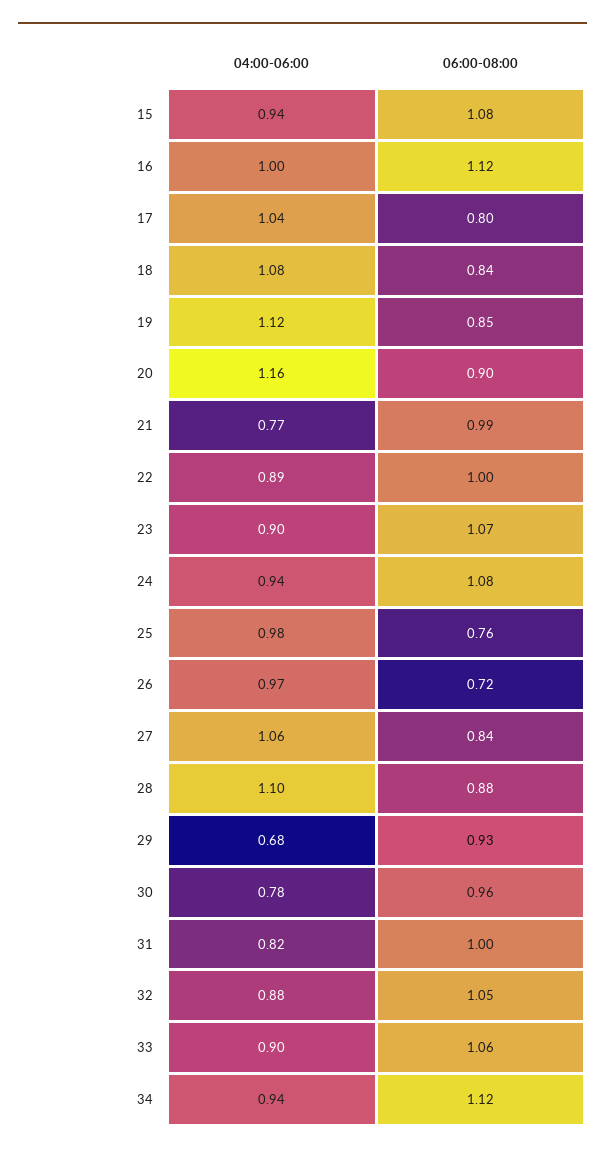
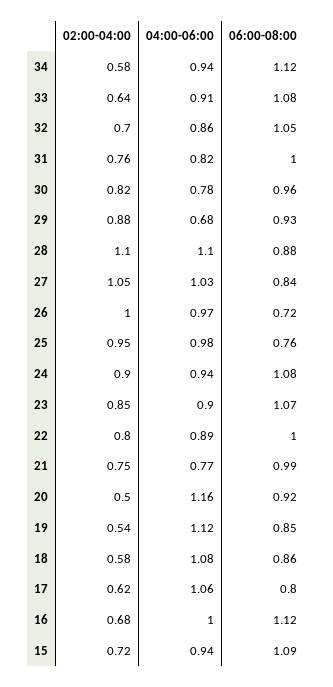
06:00-08:00, 15: 1.08 -> 1.09
04:00-06:00, 17: 1.04 -> 1.06
06:00-08:00, 18: 0.84 -> 0.86
06:00-08:00, 20: 0.9 -> 0.92
04:00-06:00, 27: 1.06 -> 1.03
04:00-06:00, 32: 0.88 -> 0.86
04:00-06:00, 33: 0.9 -> 0.91
06:00-08:00, 33: 1.06 -> 1.08
02:00-04:00, 34: none -> 0.58
02:00-04:00, 33: none -> 0.64
02:00-04:00, 32: none -> 0.7
02:00-04:00, 31: none -> 0.76
02:00-04:00, 30: none -> 0.82
02:00-04:00, 29: none -> 0.88
02:00-04:00, 28: none -> 1.1
02:00-04:00, 27: none -> 1.05
02:00-04:00, 26: none -> 1
02:00-04:00, 25: none -> 0.95
02:00-04:00, 24: none -> 0.9
02:00-04:00, 23: none -> 0.85
02:00-04:00, 22: none -> 0.8
02:00-04:00, 21: none -> 0.75
02:00-04:00, 20: none -> 0.5
02:00-04:00, 19: none -> 0.54
02:00-04:00, 18: none -> 0.58
02:00-04:00, 17: none -> 0.62
02:00-04:00, 16: none -> 0.68
02:00-04:00, 15: none -> 0.72

